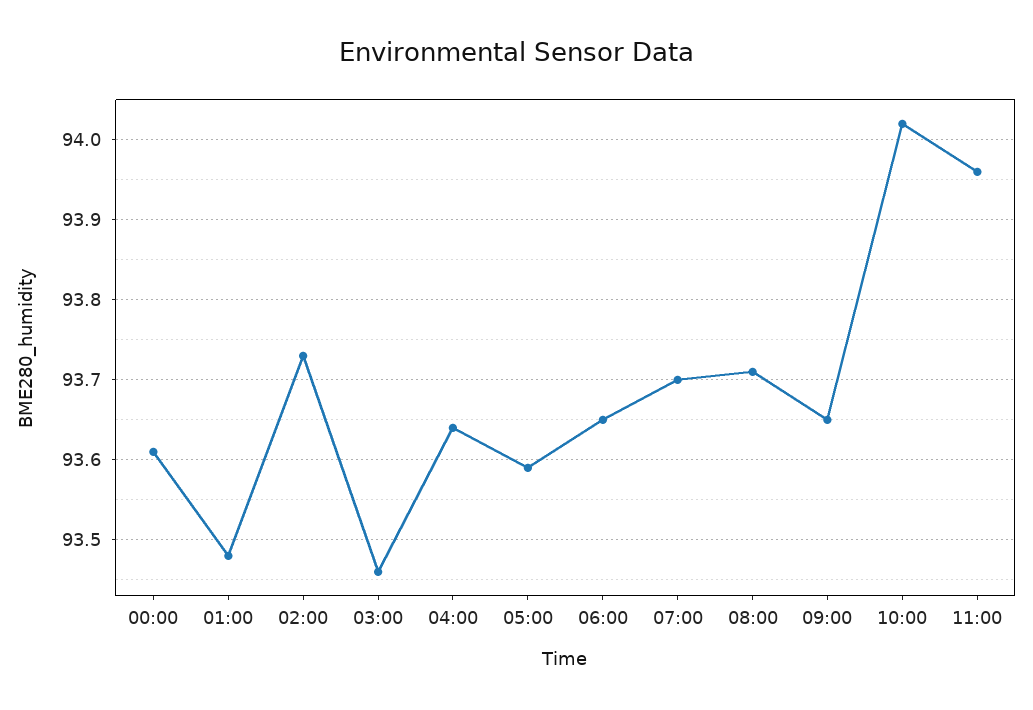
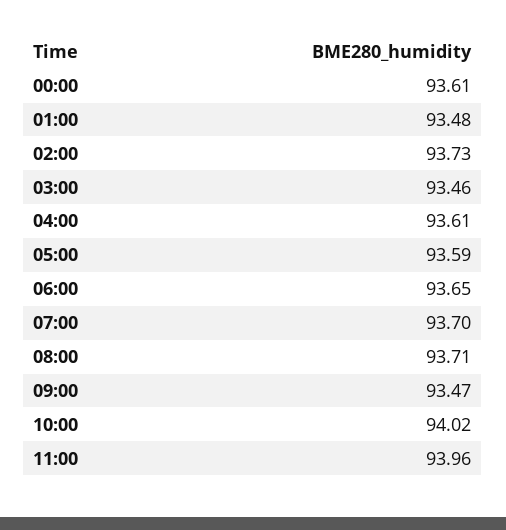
04:00: 93.64 -> 93.61
09:00: 93.65 -> 93.47

